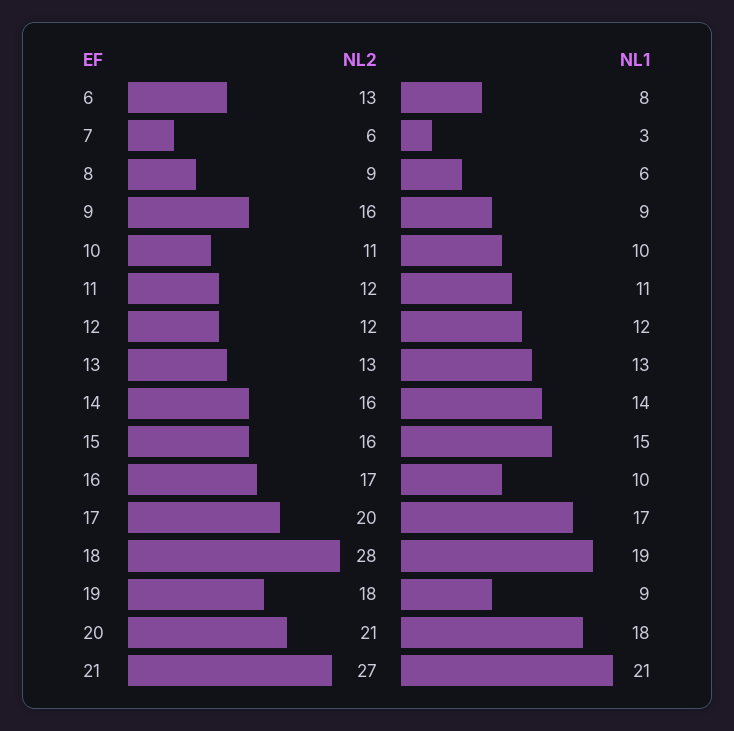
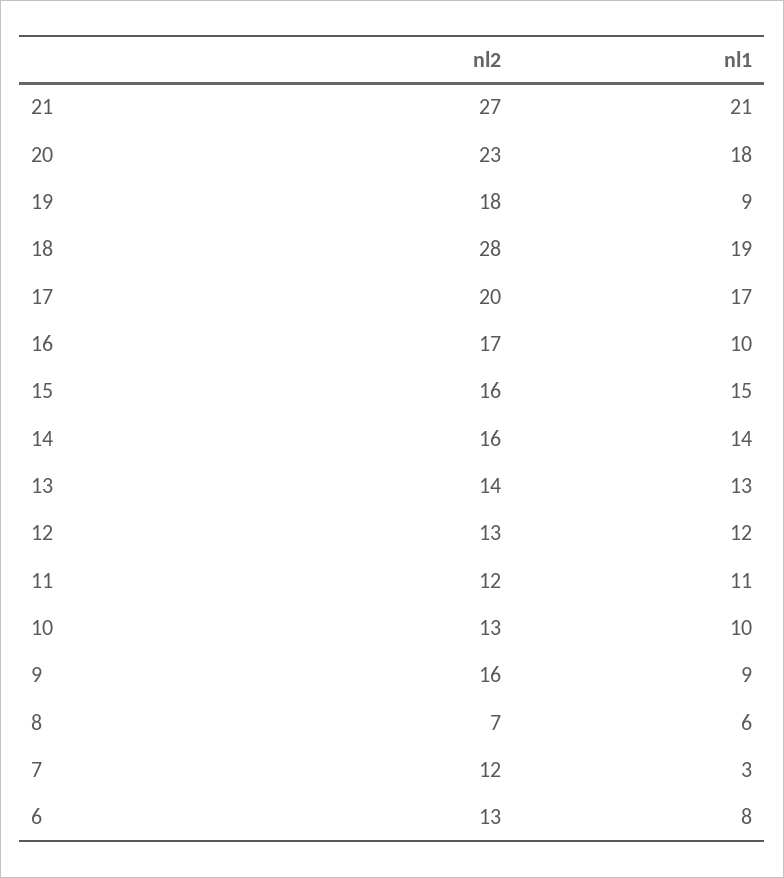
NL2, 7: 6 -> 12
NL2, 8: 9 -> 7
NL2, 10: 11 -> 13
NL2, 12: 12 -> 13
NL2, 13: 13 -> 14
NL2, 20: 21 -> 23

